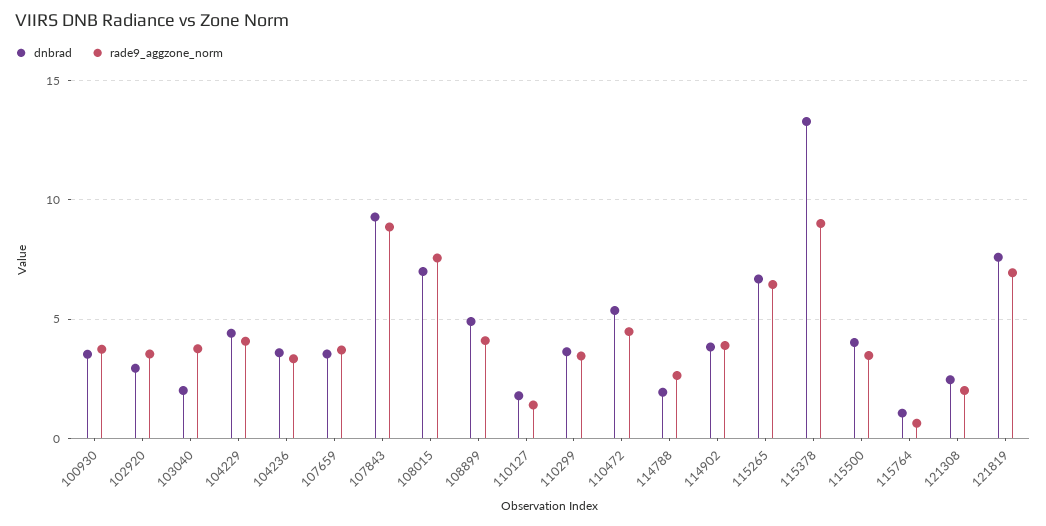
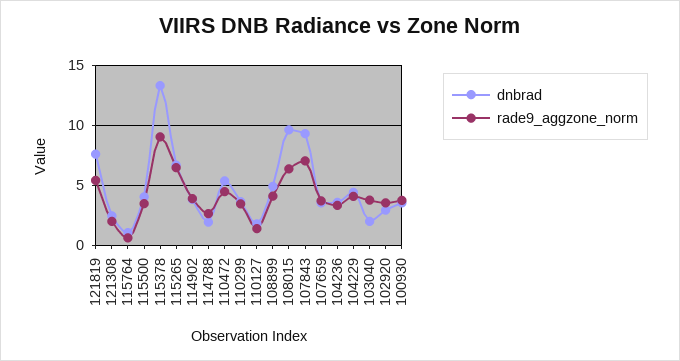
rade9_aggzone_norm, 107843: 9 -> 7
dnbrad, 108015: 7 -> 9.5
rade9_aggzone_norm, 108015: 7.5 -> 6.5
rade9_aggzone_norm, 121819: 7 -> 5.5

